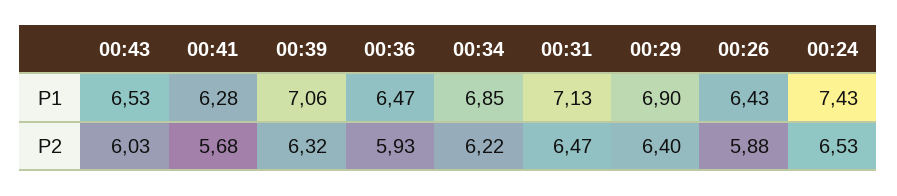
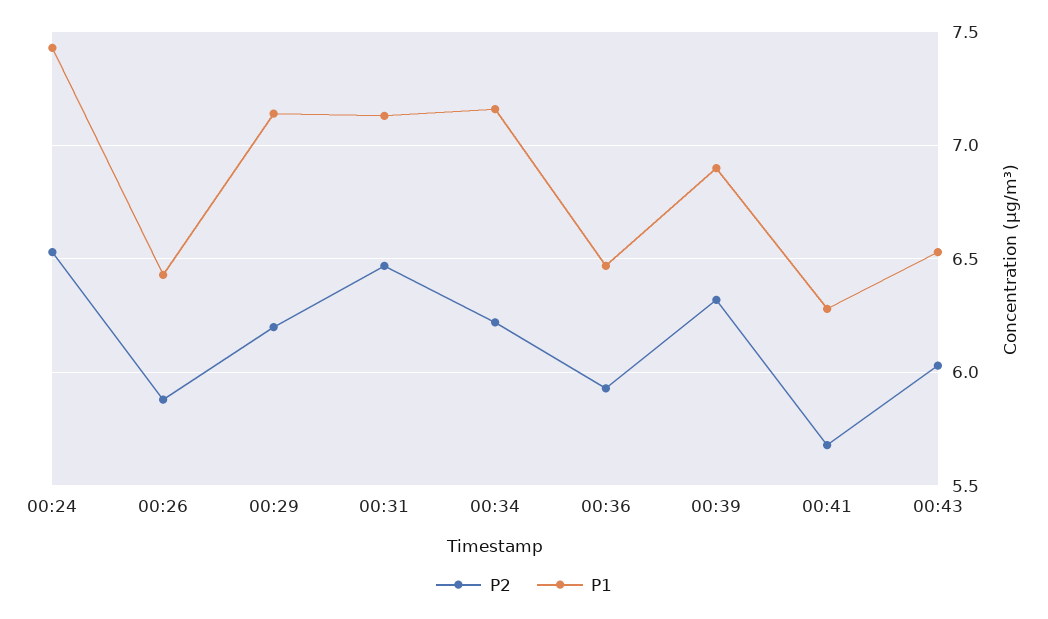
P1, 00:39: 7.06 -> 6.9
P1, 00:34: 6.85 -> 7.15
P1, 00:29: 6.9 -> 7.15
P2, 00:29: 6.4 -> 6.2

